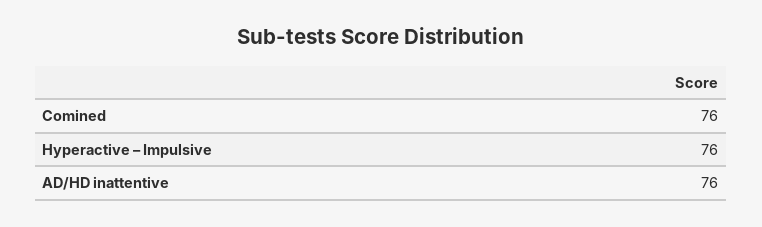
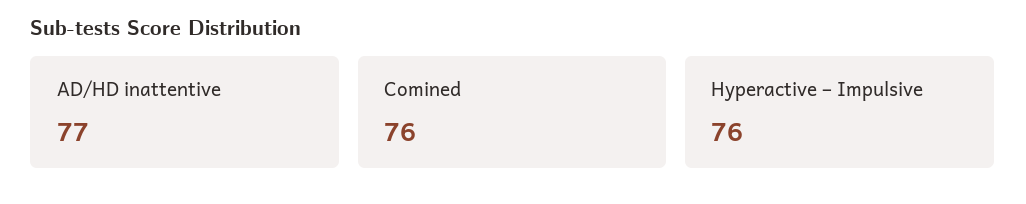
AD/HD inattentive: 76 -> 77

